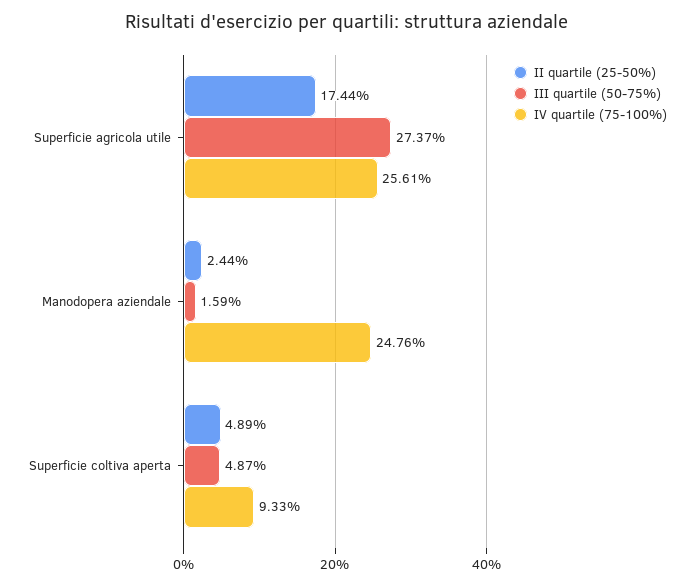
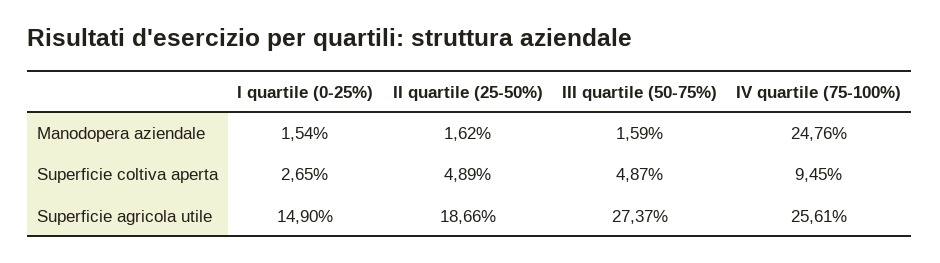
II quartile (25-50%), Superficie agricola utile: 17.44 -> 18.66
II quartile (25-50%), Manodopera aziendale: 2.44 -> 1.62
IV quartile (75-100%), Superficie coltiva aperta: 9.33 -> 9.45
I quartile (0-25%), Manodopera aziendale: none -> 1.54
I quartile (0-25%), Superficie coltiva aperta: none -> 2.65
I quartile (0-25%), Superficie agricola utile: none -> 14.9

